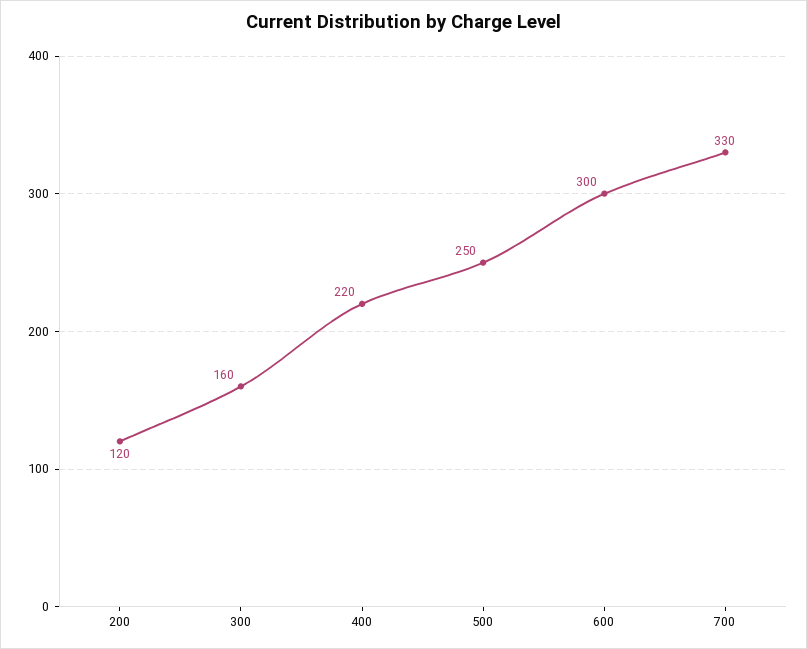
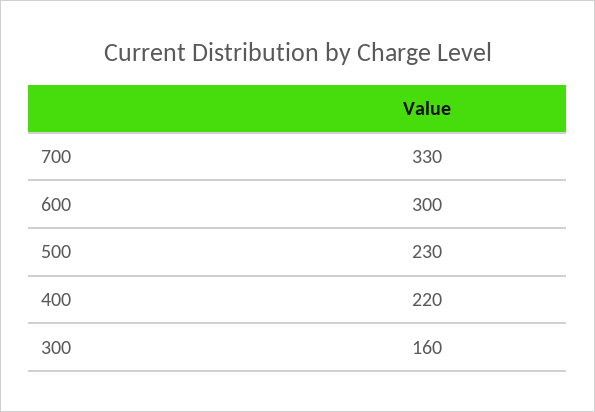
200: 120 -> none
500: 250 -> 230

